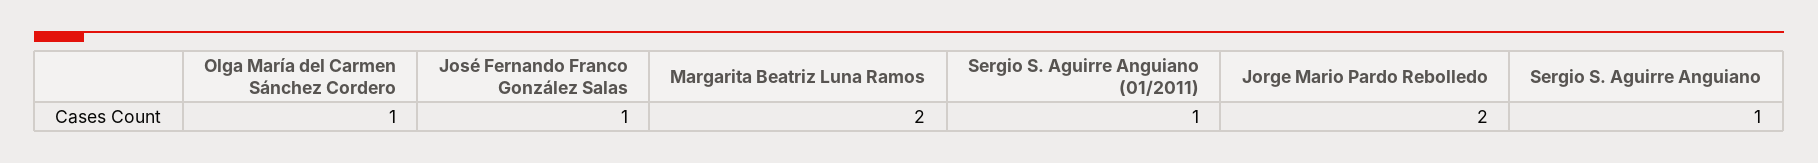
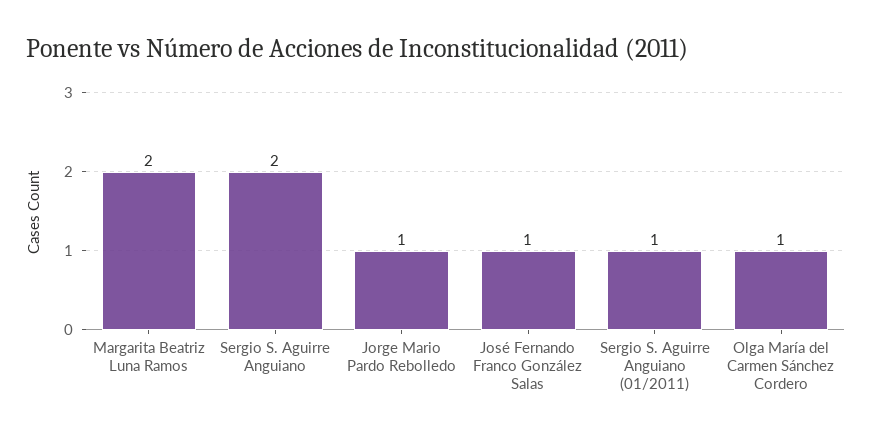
Jorge Mario Pardo Rebolledo: 2 -> 1
Sergio S. Aguirre Anguiano: 1 -> 2

